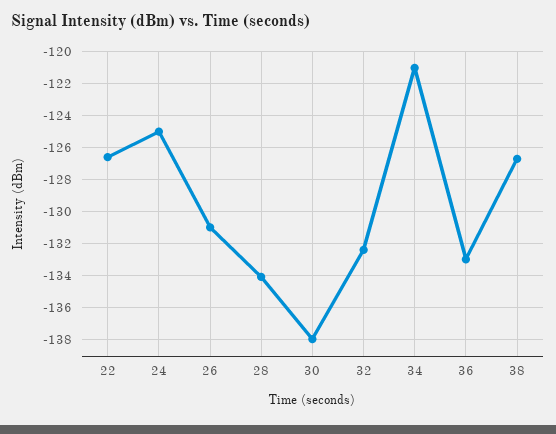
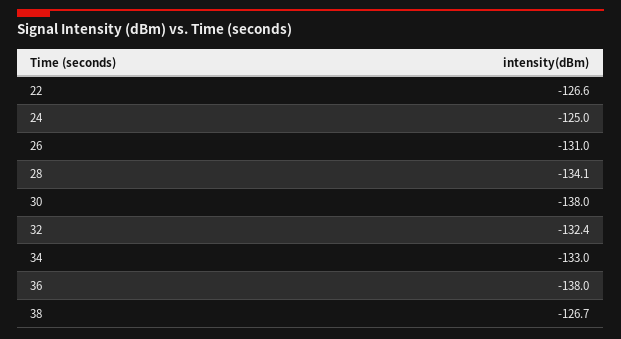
34: -121 -> -133
36: -133 -> -138

